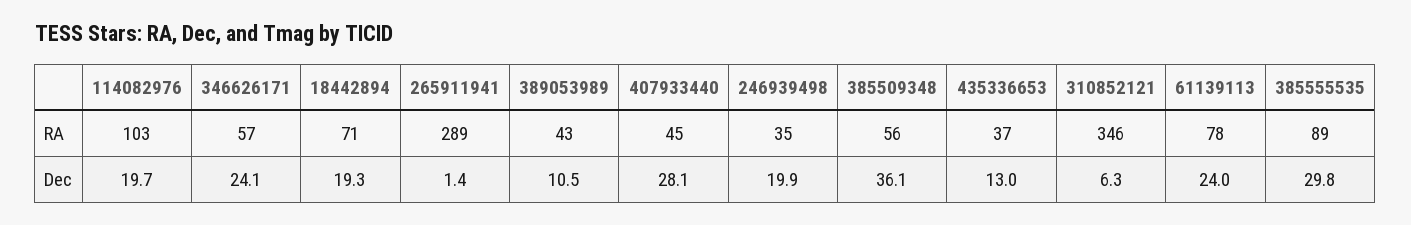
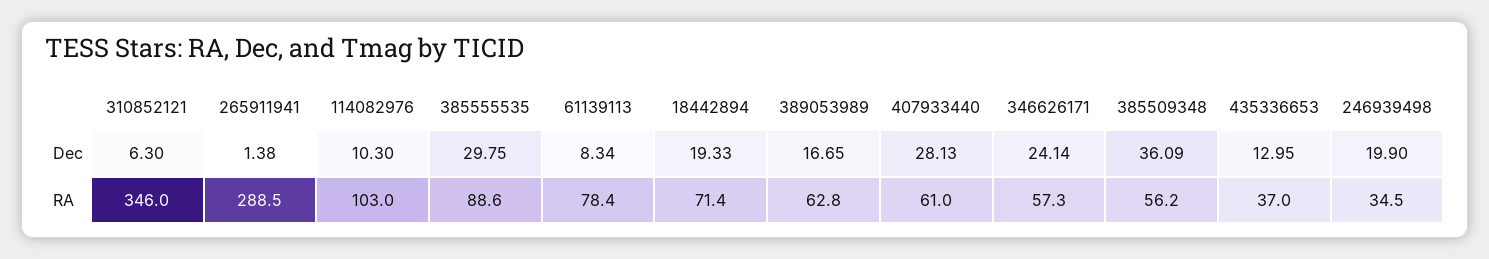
389053989, RA: 43 -> 62.8
407933440, RA: 45 -> 61
114082976, Dec: 19.7 -> 10.3
389053989, Dec: 10.5 -> 16.65
61139113, Dec: 24 -> 8.34

